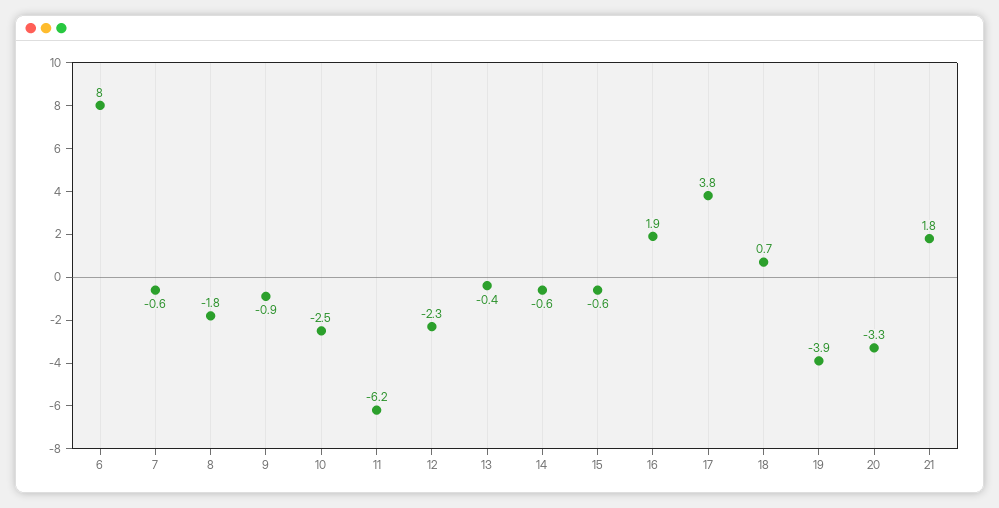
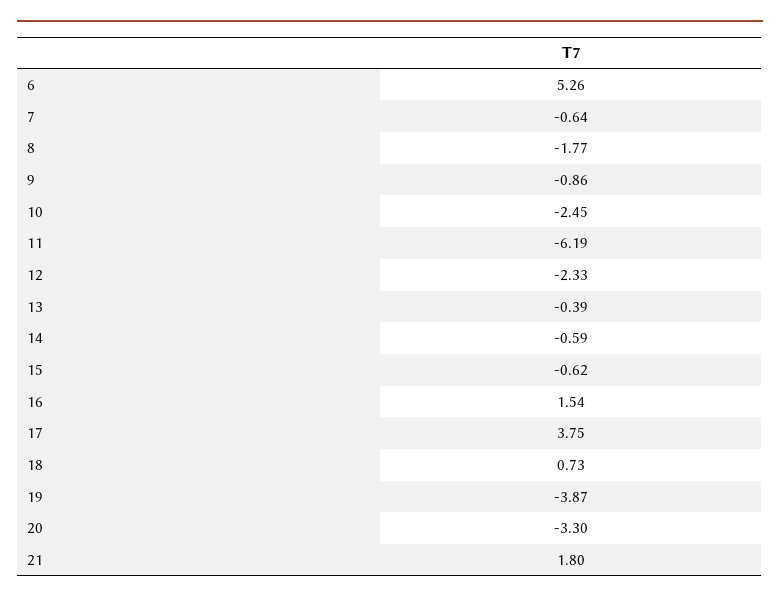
6: 8 -> 5.26
16: 1.9 -> 1.54

